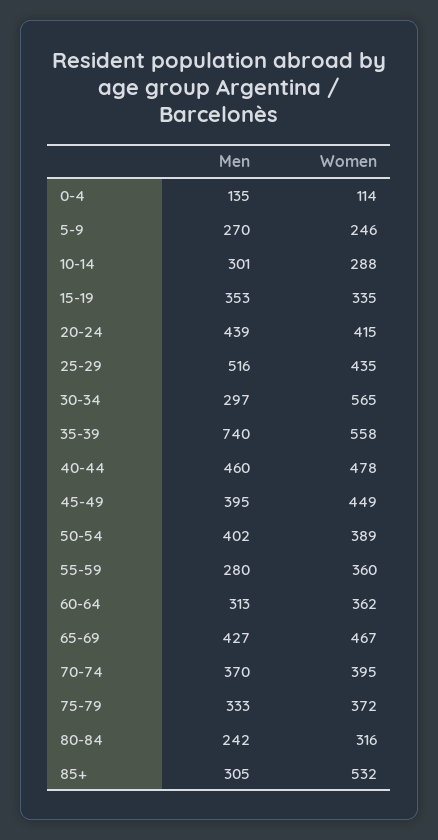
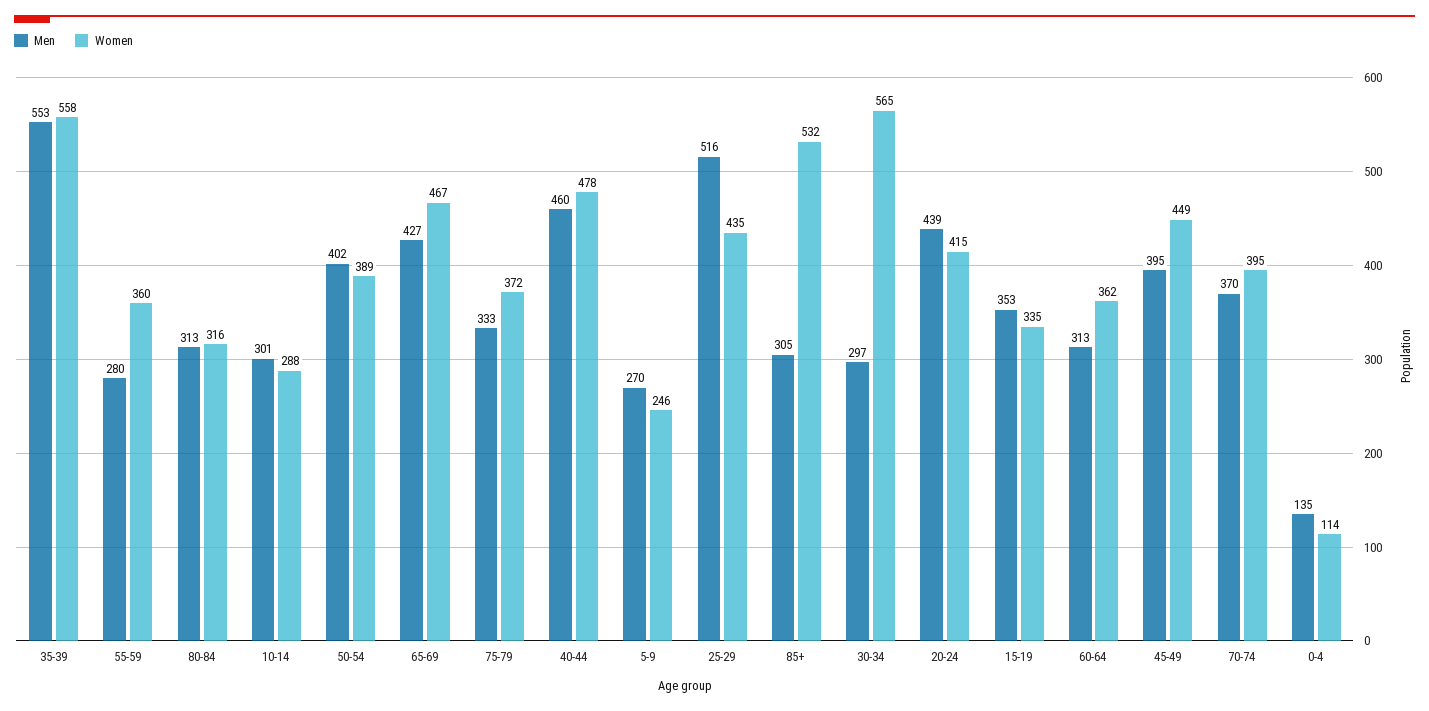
Men, 35-39: 740 -> 553
Men, 80-84: 242 -> 313

